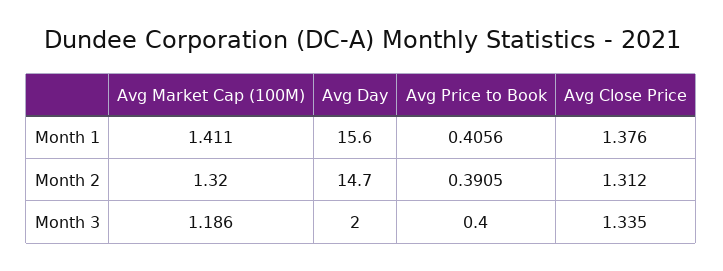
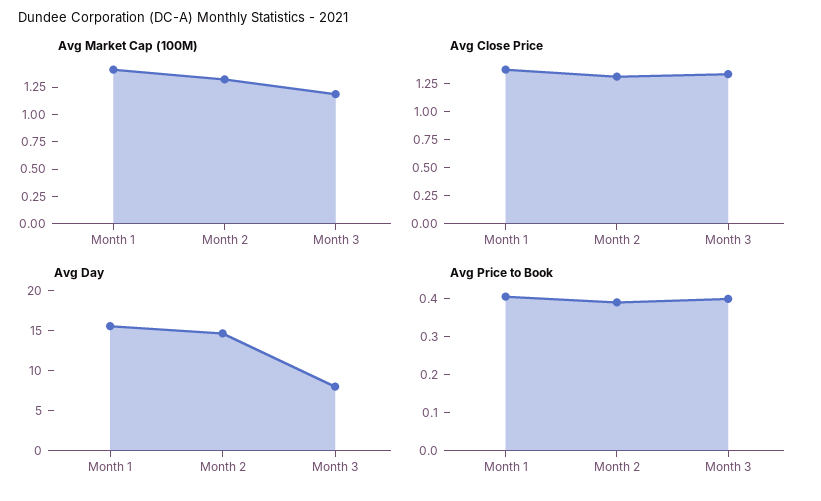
Avg Day, Month 3: 2 -> 8

